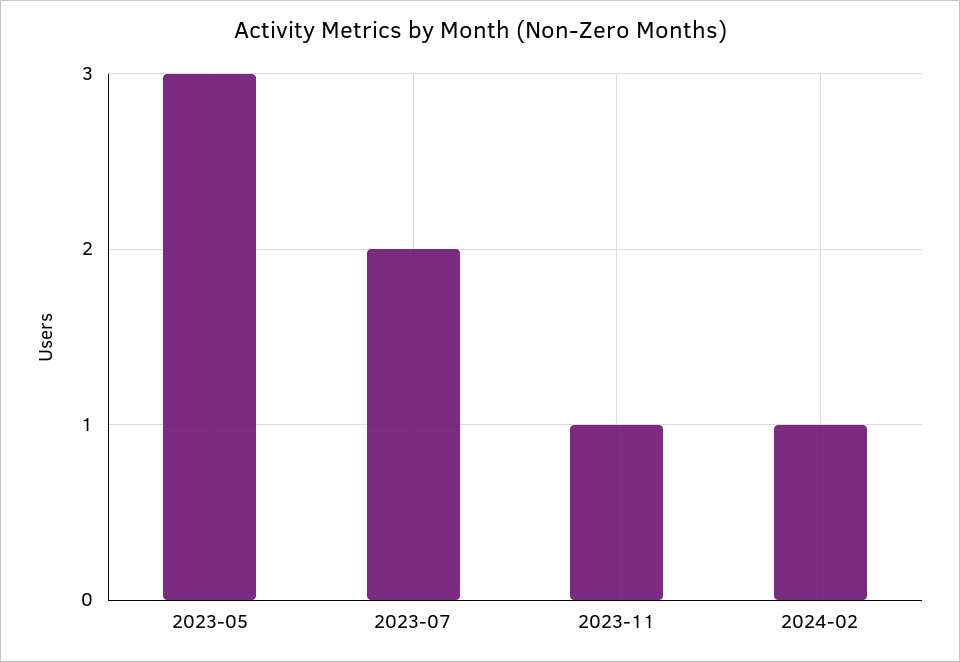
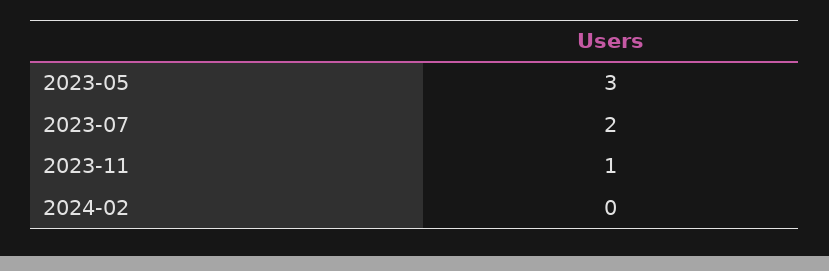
2024-02: 1 -> 0

